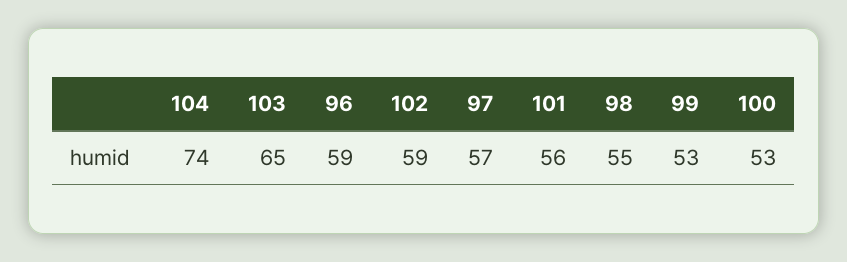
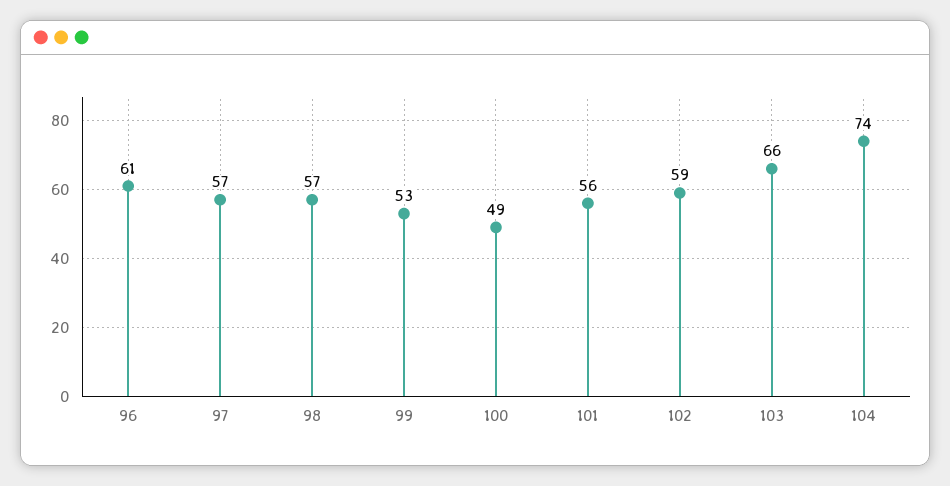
103: 65 -> 66
96: 59 -> 61
98: 55 -> 57
100: 53 -> 49

